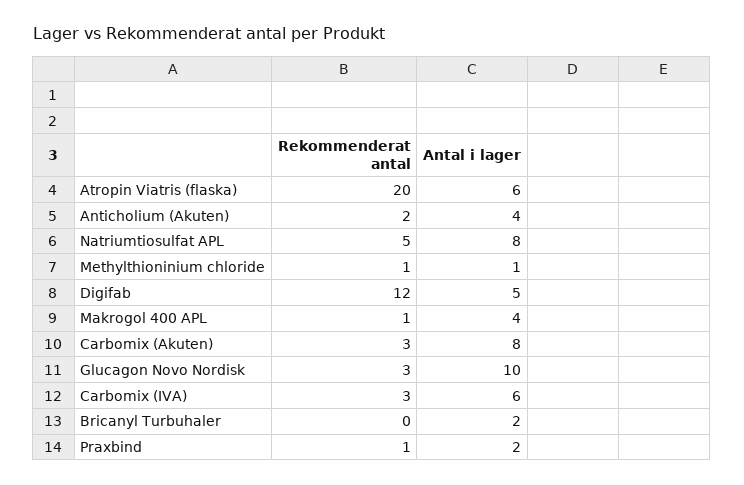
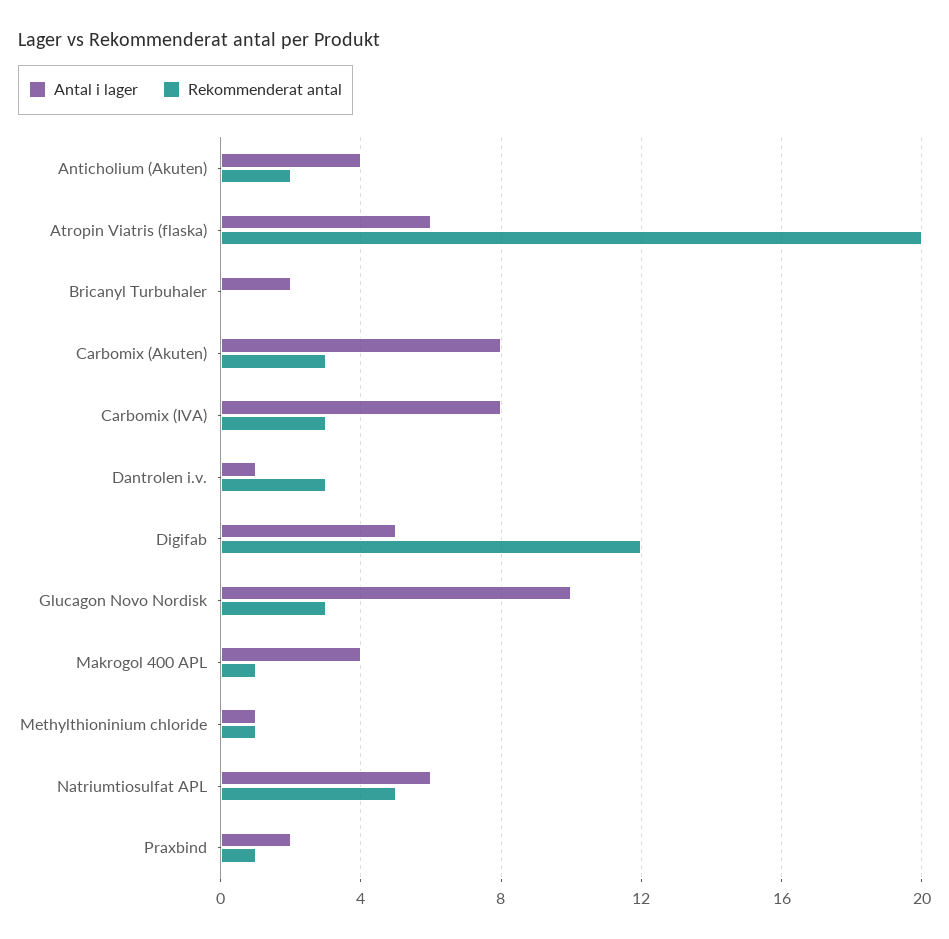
Antal i lager, Natriumtiosulfat APL: 8 -> 6
Antal i lager, Carbomix (IVA): 6 -> 8
Antal i lager, Dantrolen i.v.: none -> 1
Rekommenderat antal, Dantrolen i.v.: none -> 3

